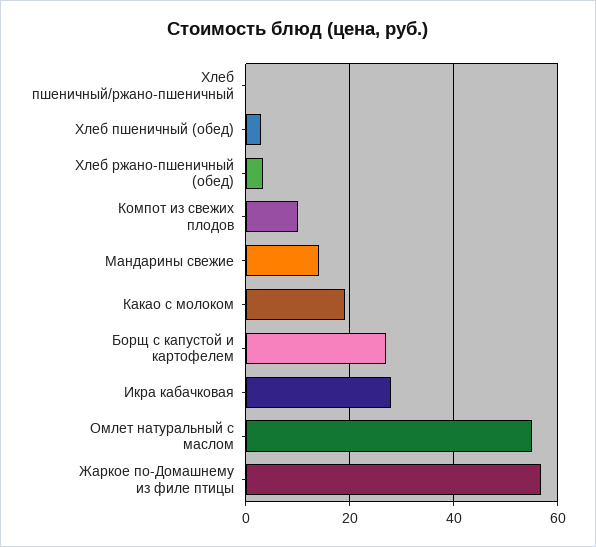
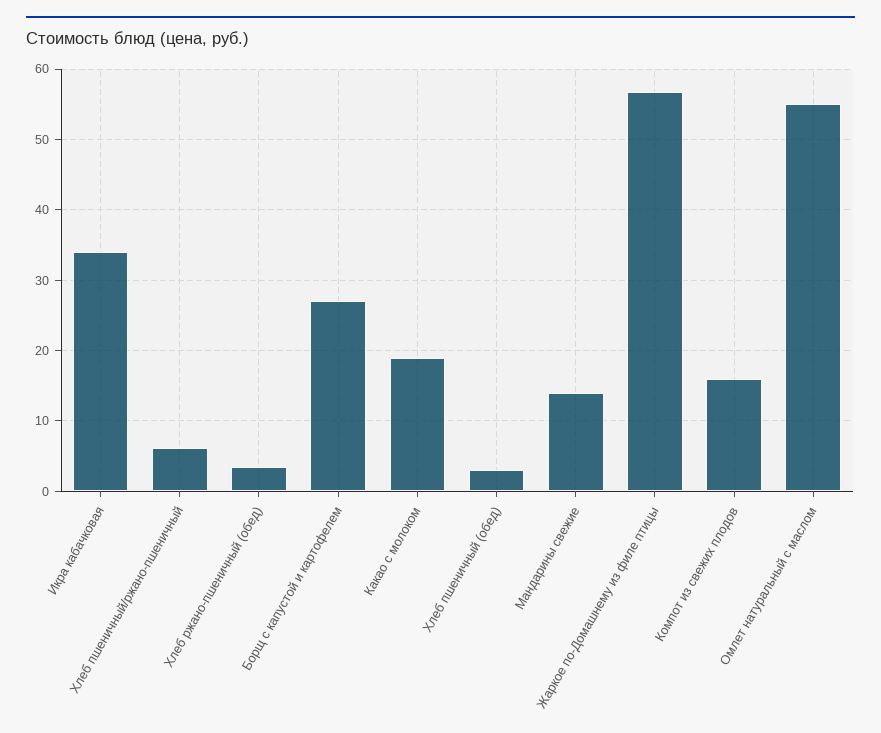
Хлеб пшеничный/ржано-пшеничный: 0 -> 6
Компот из свежих плодов: 10 -> 16
Икра кабачковая: 28 -> 34

